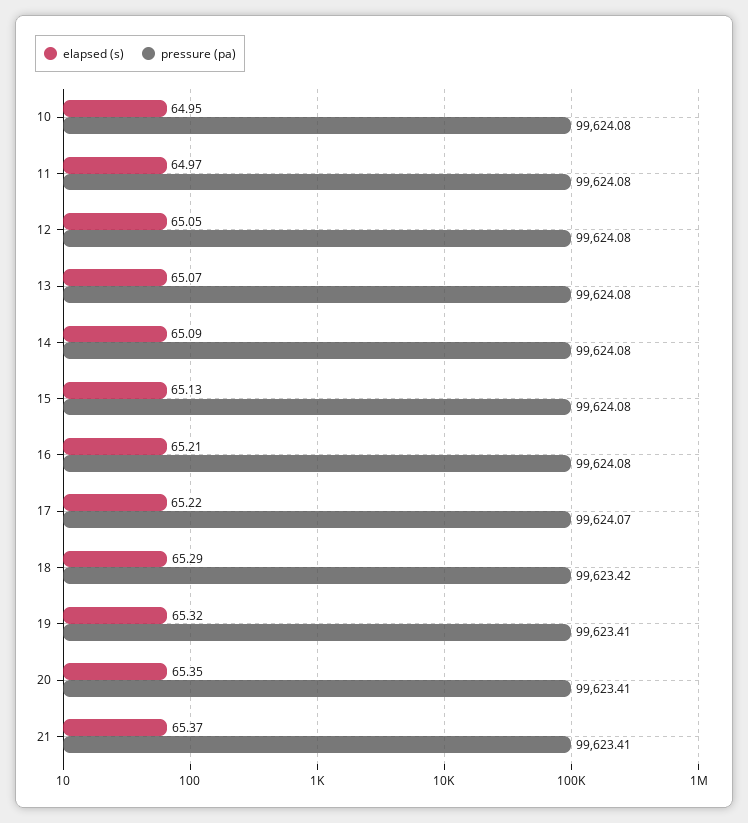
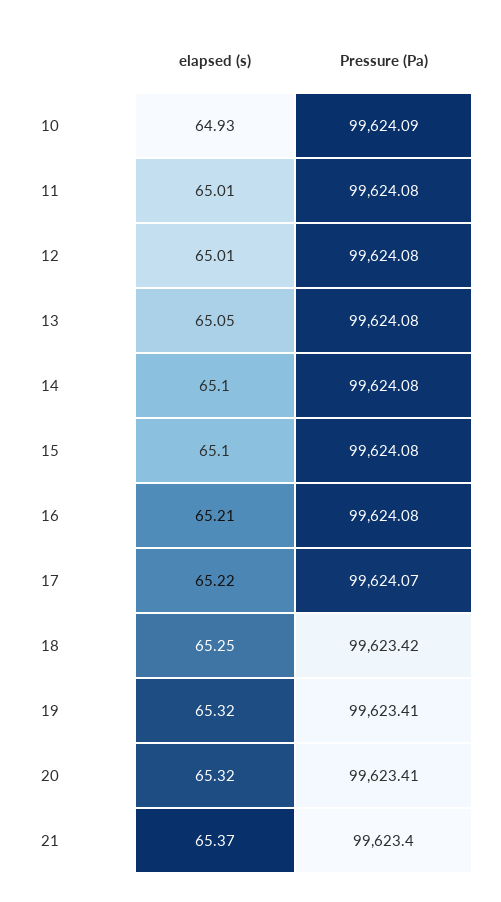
elapsed (s), 10: 64.95 -> 64.93
pressure (pa), 10: 99624.08 -> 99624.09
elapsed (s), 11: 64.97 -> 65.01
elapsed (s), 12: 65.05 -> 65.01
elapsed (s), 13: 65.07 -> 65.05
elapsed (s), 14: 65.09 -> 65.1
elapsed (s), 15: 65.13 -> 65.1
elapsed (s), 18: 65.29 -> 65.25
elapsed (s), 20: 65.35 -> 65.32
pressure (pa), 21: 99623.41 -> 99623.4

